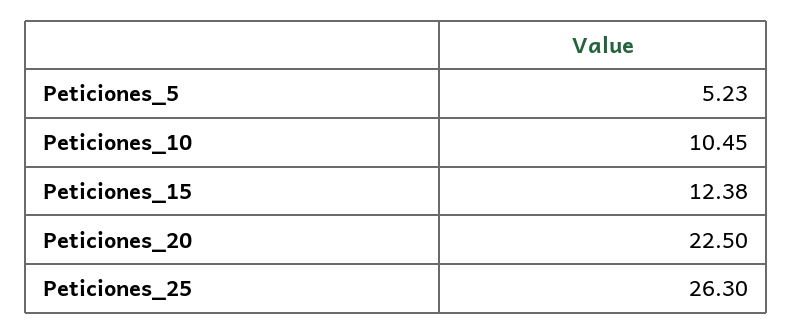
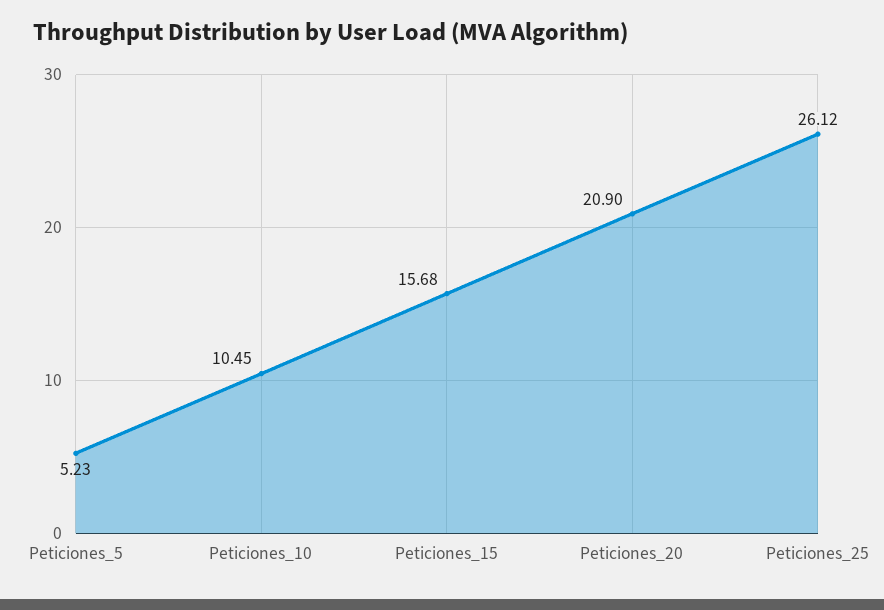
Peticiones_15: 12.38 -> 15.68
Peticiones_20: 22.5 -> 20.9
Peticiones_25: 26.3 -> 26.12

